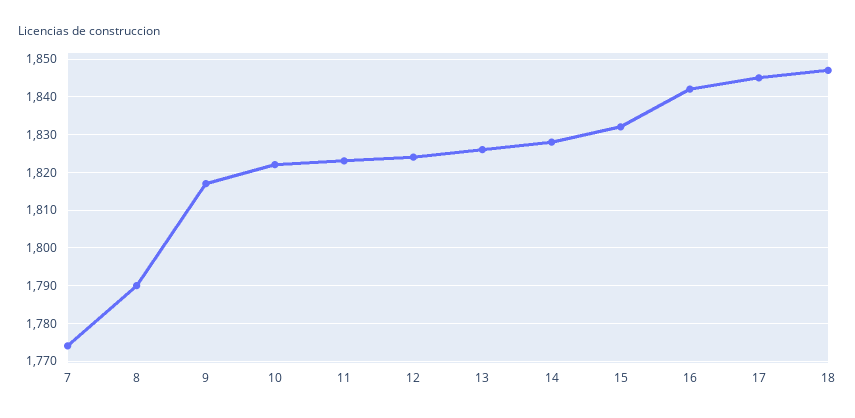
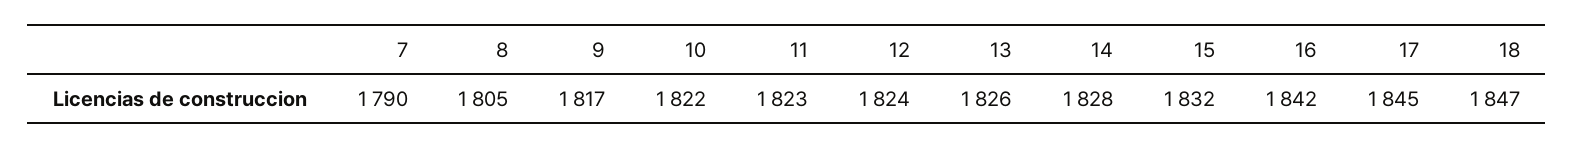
7: 1775 -> 1790
8: 1790 -> 1805

